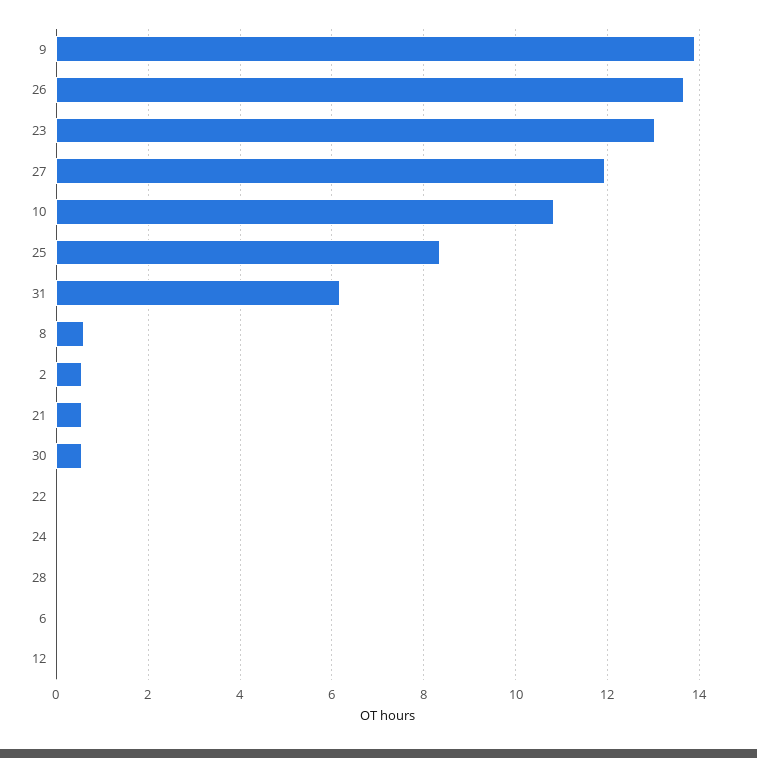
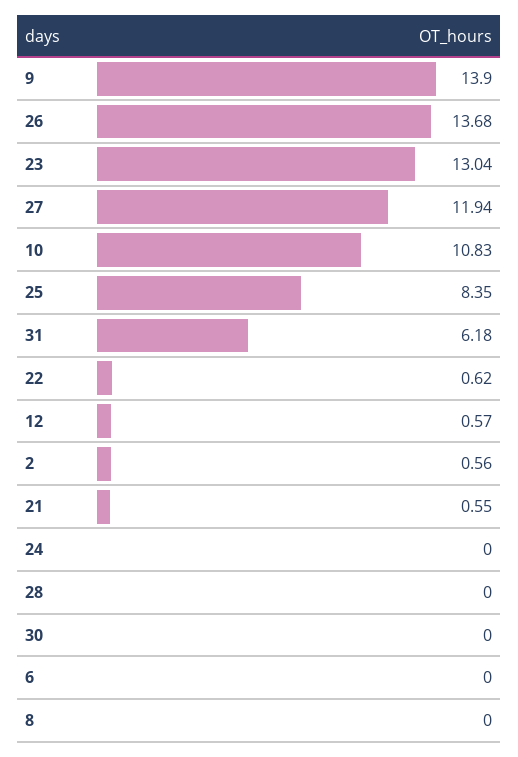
8: 0.6 -> 0
30: 0.6 -> 0
22: 0 -> 0.62
12: 0 -> 0.57

